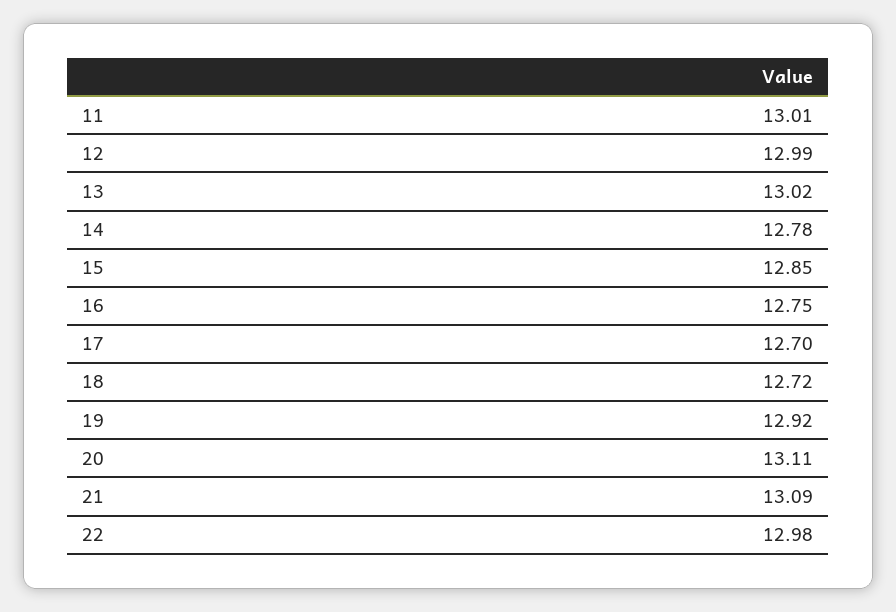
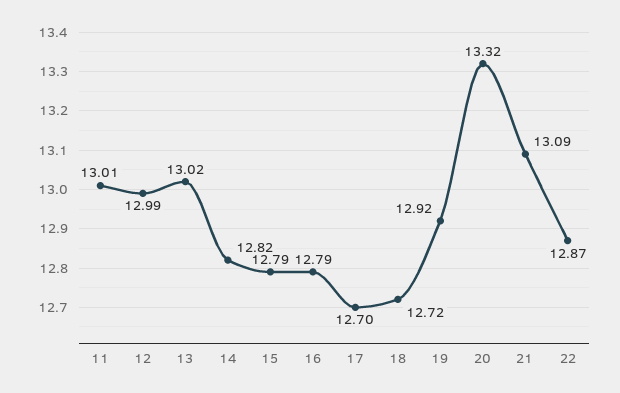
14: 12.78 -> 12.82
15: 12.85 -> 12.79
16: 12.75 -> 12.79
20: 13.11 -> 13.32
22: 12.98 -> 12.87

